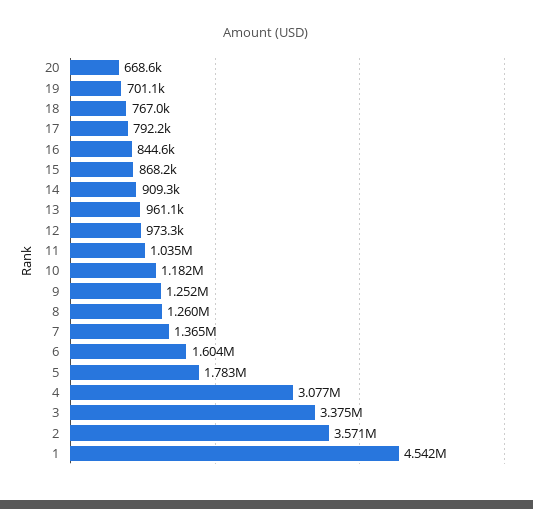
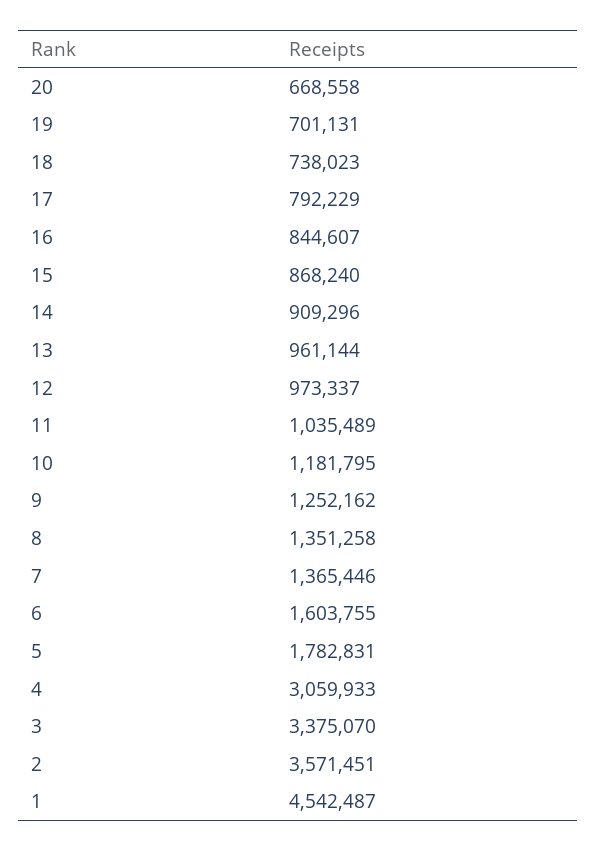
18: 767000 -> 738023
8: 1260000 -> 1351258
4: 3077000 -> 3059933

